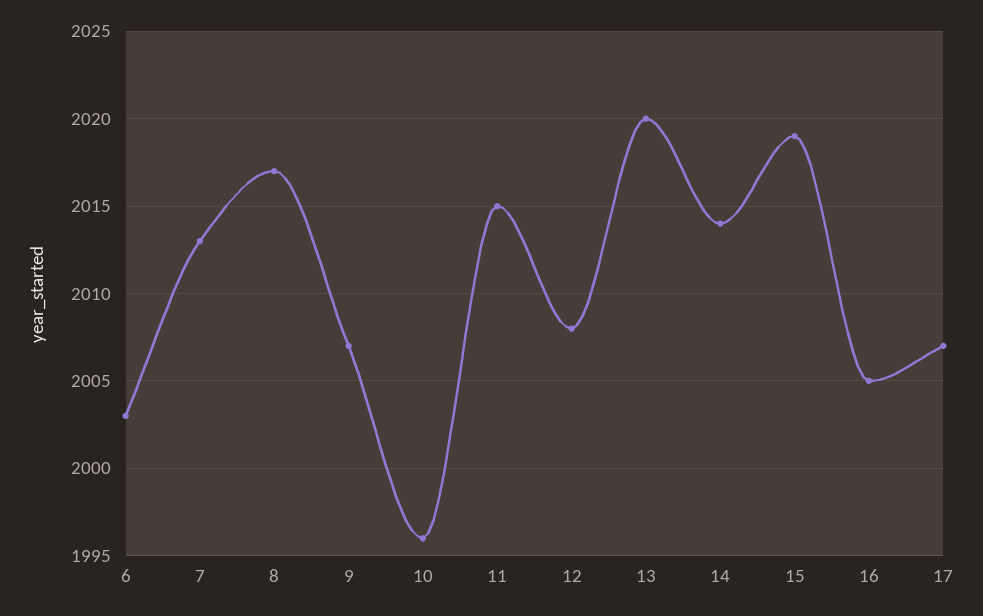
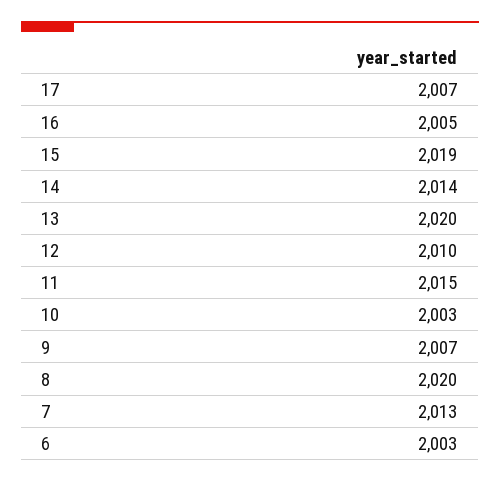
8: 2017 -> 2020
10: 1996 -> 2003
12: 2008 -> 2010

